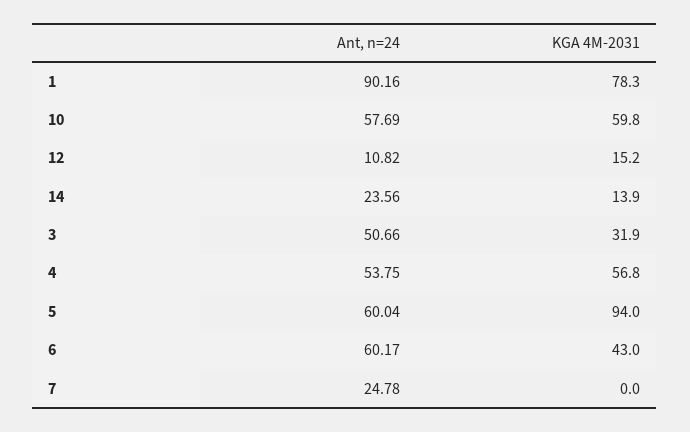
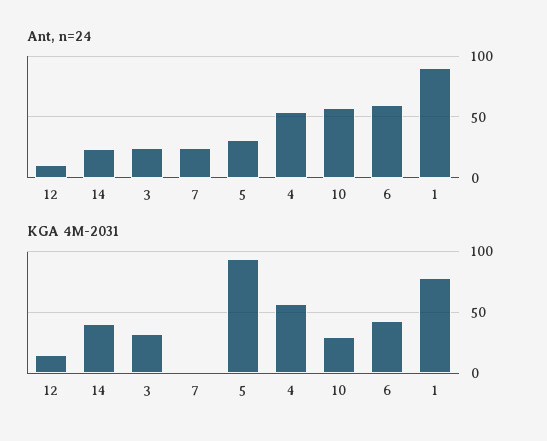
KGA 4M-2031, 10: 59.8 -> 30
KGA 4M-2031, 14: 13.9 -> 40
Ant, n=24, 3: 50.66 -> 25
Ant, n=24, 5: 60.04 -> 30

